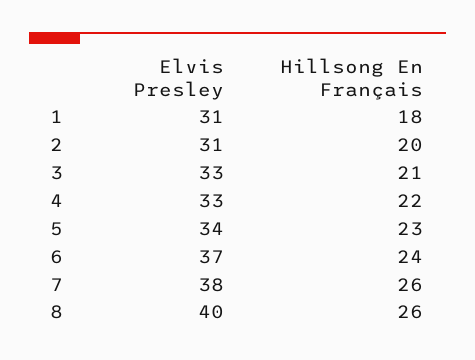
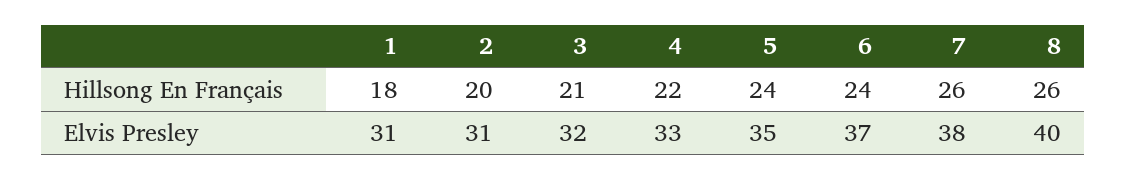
Elvis Presley, 3: 33 -> 32
Elvis Presley, 5: 34 -> 35
Hillsong En Français, 5: 23 -> 24

